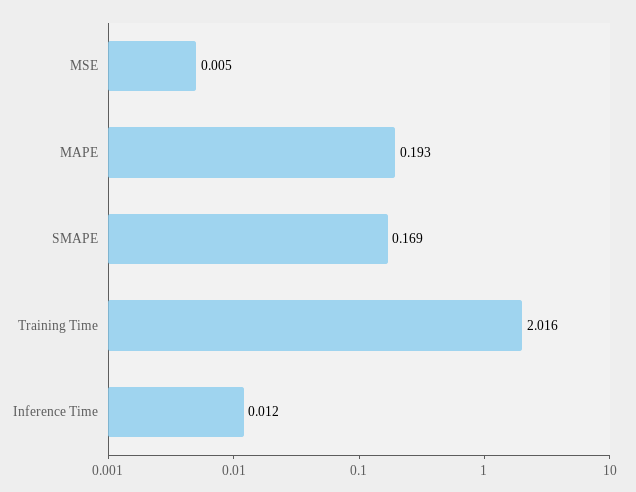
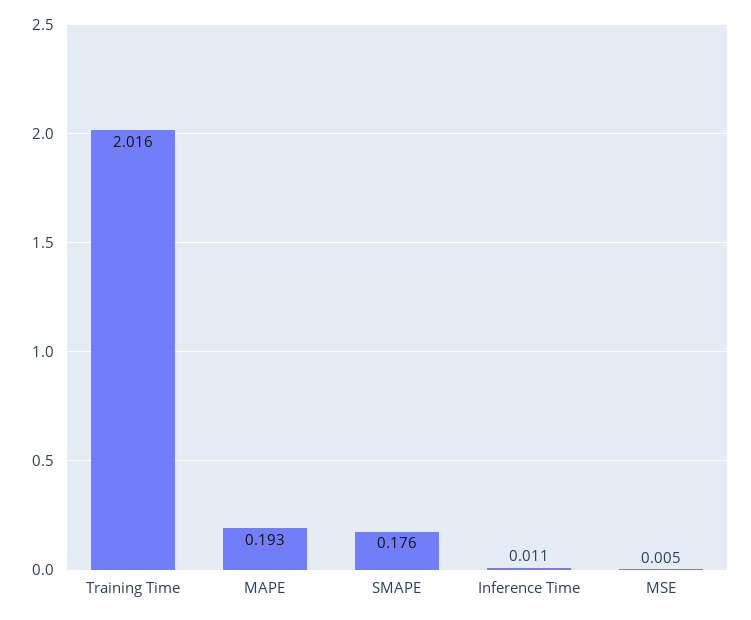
SMAPE: 0.169 -> 0.176
Inference Time: 0.012 -> 0.011

